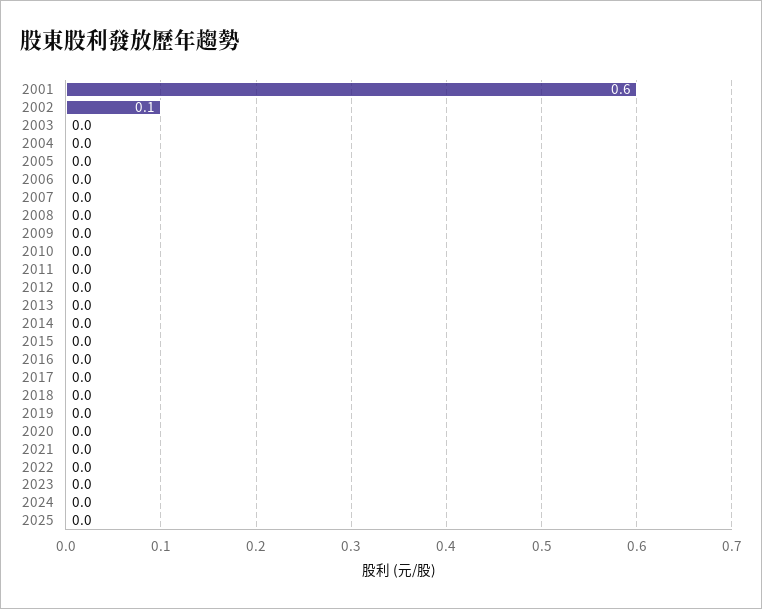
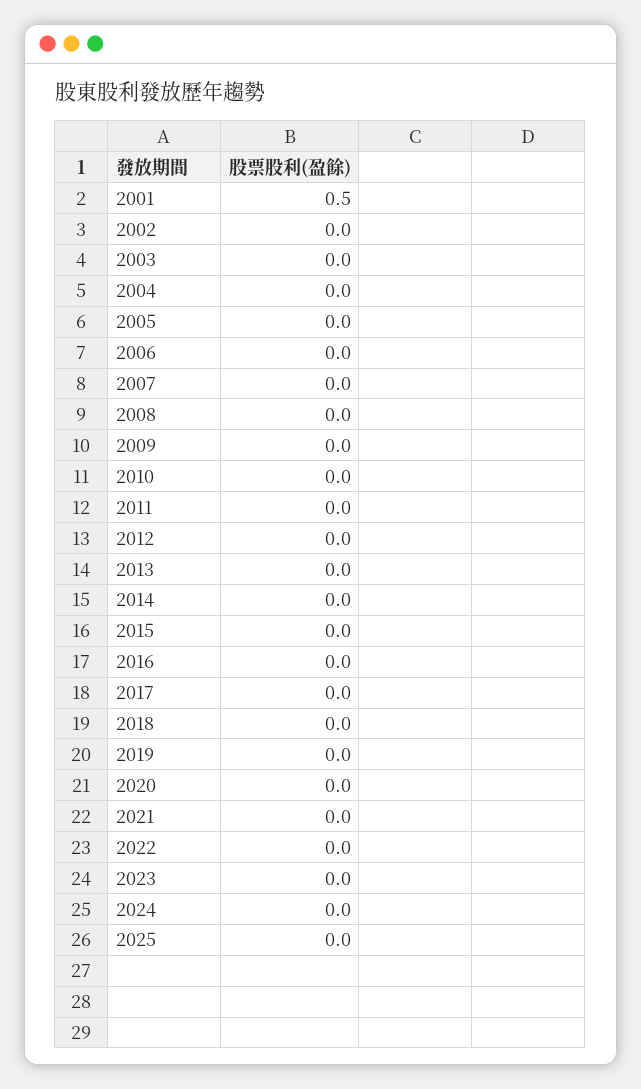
2001: 0.6 -> 0.5
2002: 0.1 -> 0

